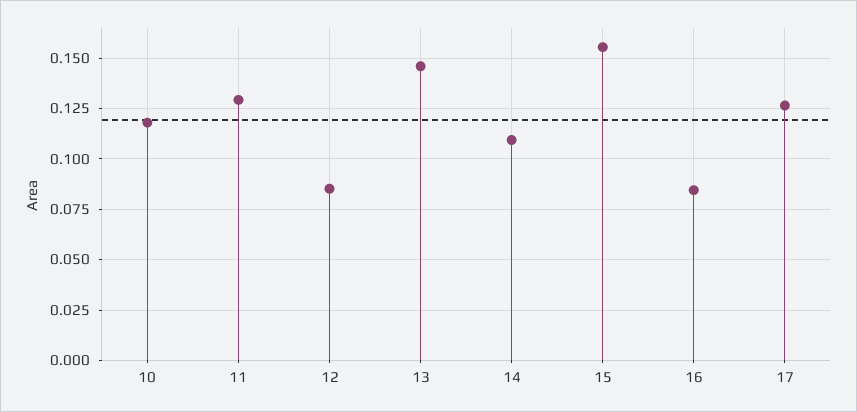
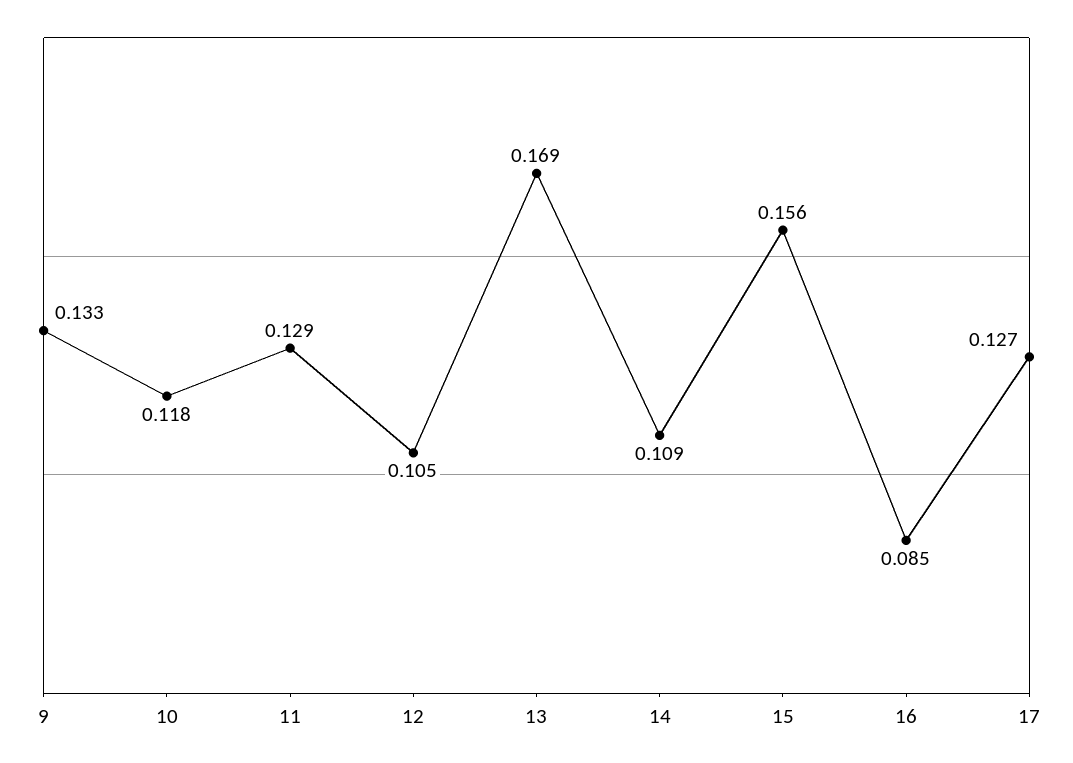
12: 0.085 -> 0.105
13: 0.145 -> 0.169
9: none -> 0.133

